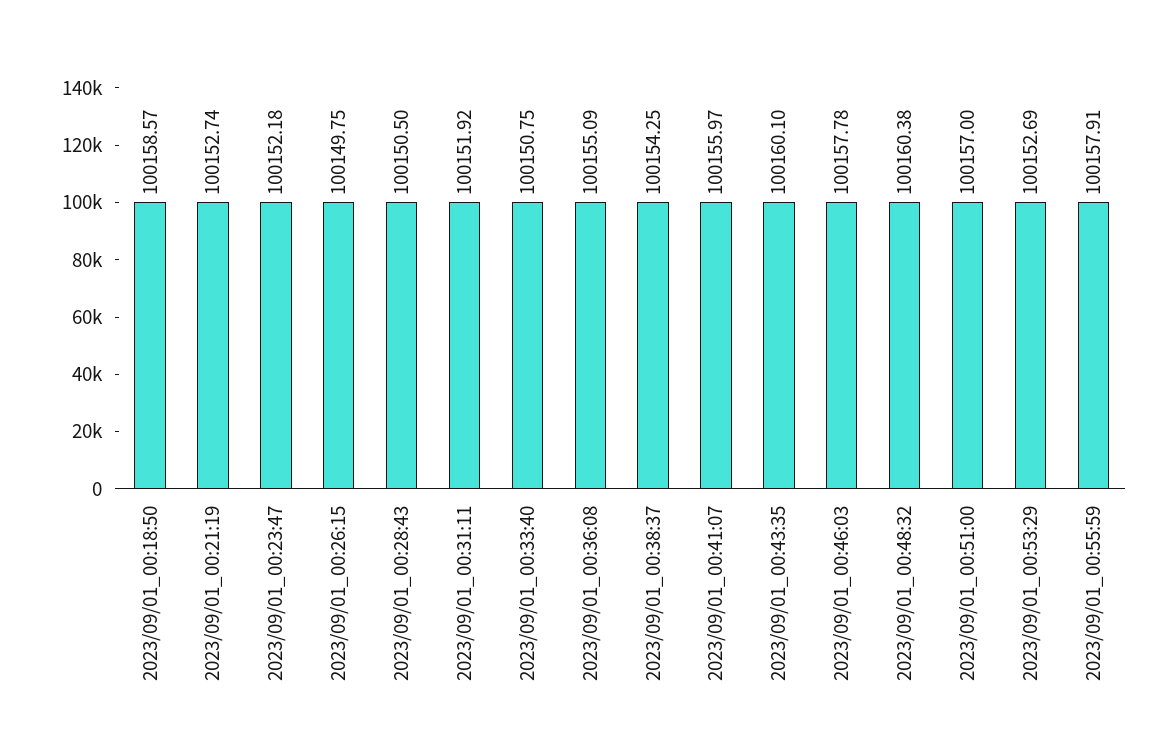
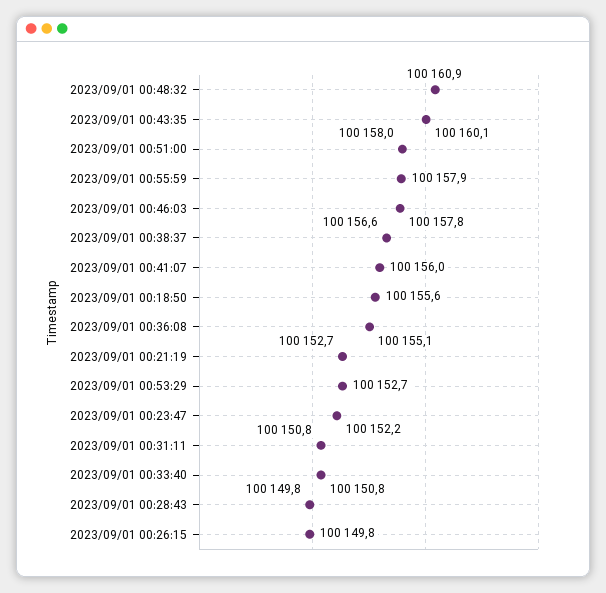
2023/09/01_00:18:50: 100158.57 -> 100155.6
2023/09/01_00:28:43: 100150.5 -> 100149.8
2023/09/01_00:31:11: 100151.92 -> 100150.8
2023/09/01_00:38:37: 100154.25 -> 100156.6
2023/09/01_00:48:32: 100160.38 -> 100160.9
2023/09/01_00:51:00: 100157 -> 100158

